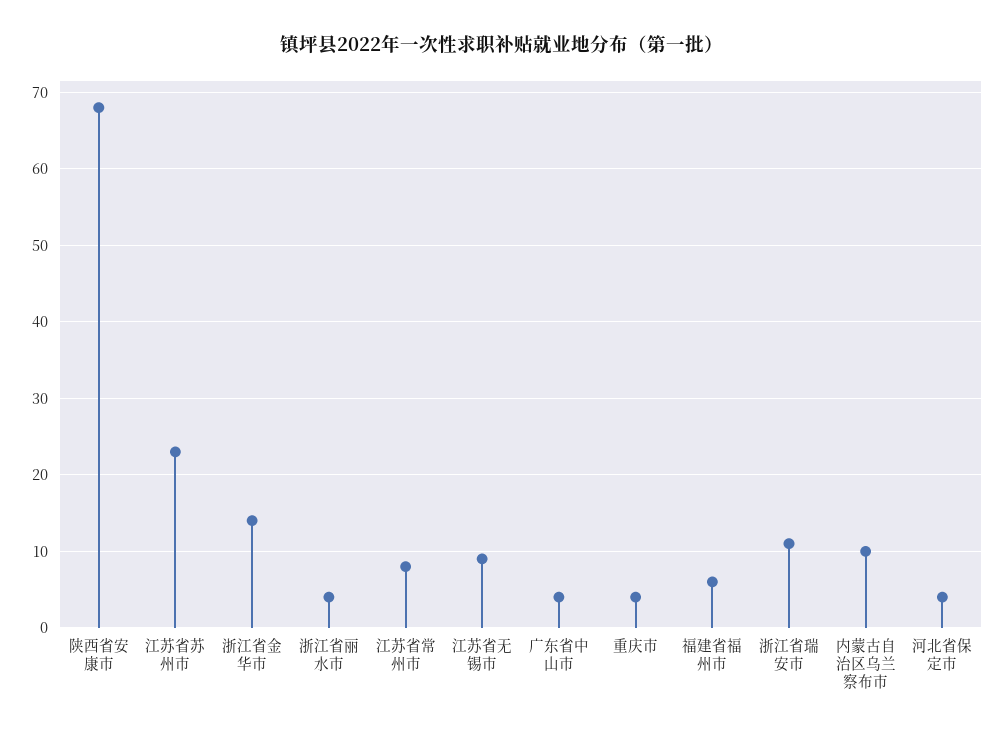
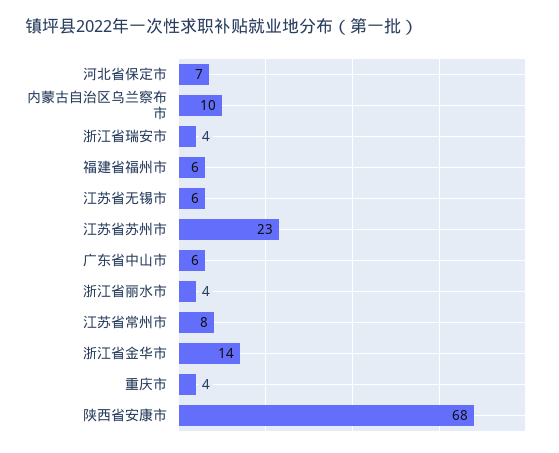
江苏省无锡市: 9 -> 6
广东省中山市: 4 -> 6
浙江省瑞安市: 11 -> 4
河北省保定市: 4 -> 7

